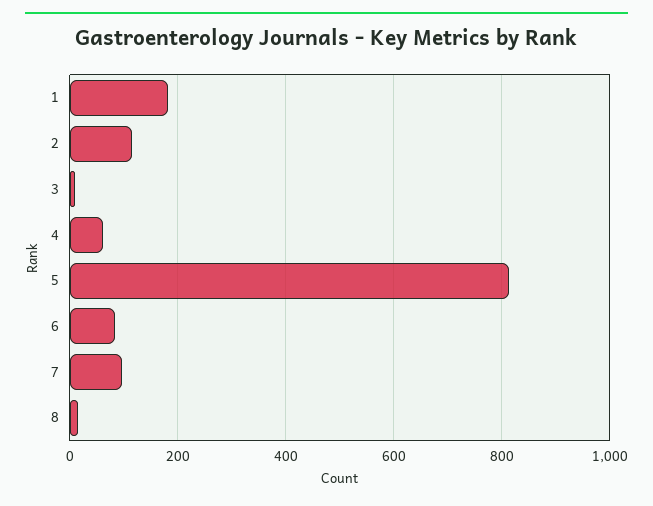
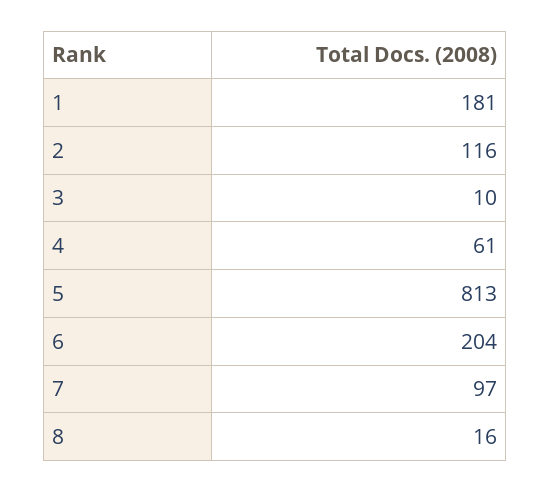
6: 80 -> 204

